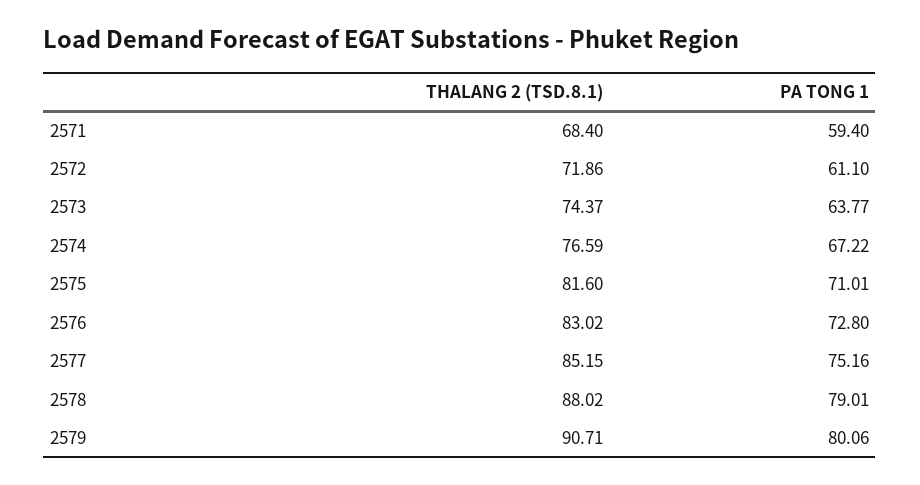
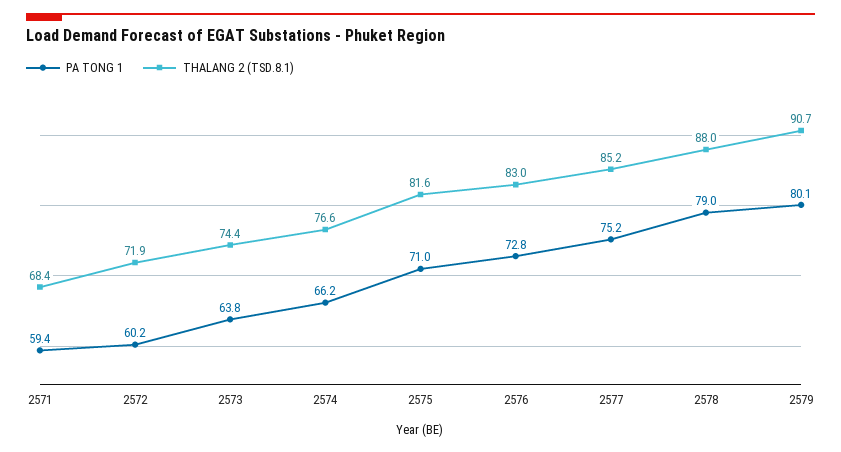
PA TONG 1, 2572: 61.1 -> 60.2
PA TONG 1, 2574: 67.22 -> 66.2

